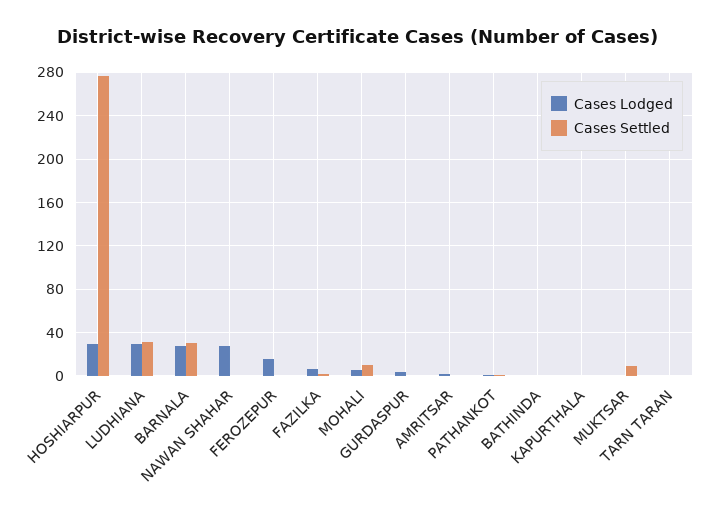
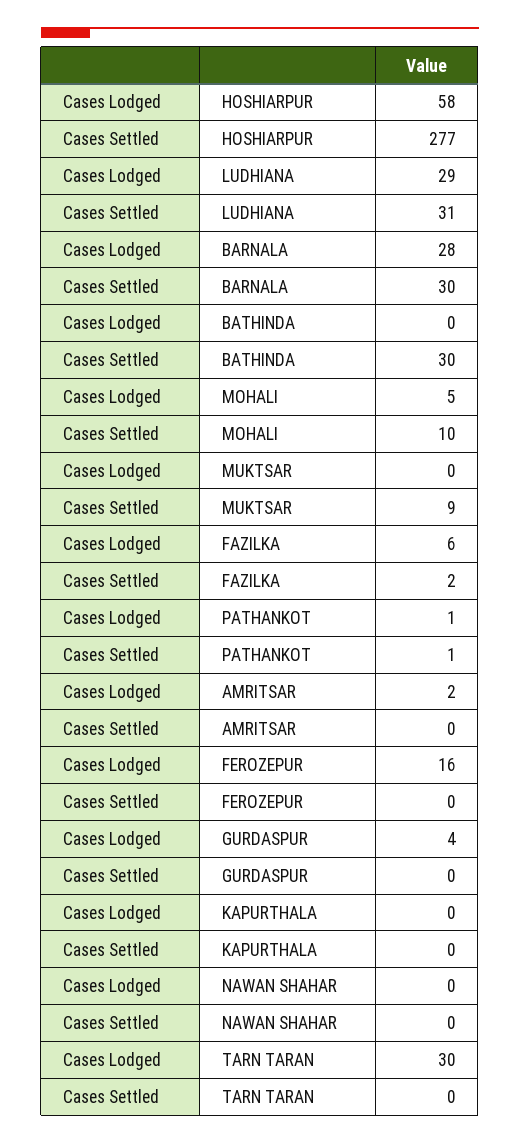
Cases Lodged, HOSHIARPUR: 30 -> 58
Cases Lodged, NAWAN SHAHAR: 30 -> 0
Cases Settled, BATHINDA: 0 -> 30
Cases Lodged, TARN TARAN: 0 -> 30

